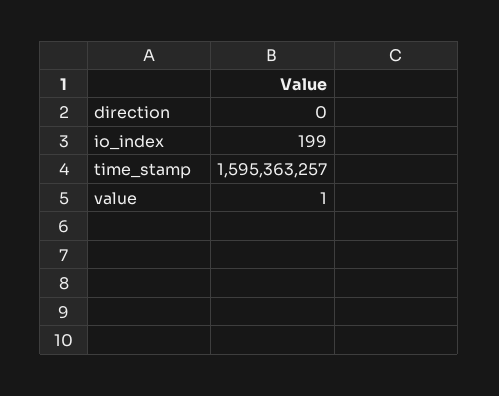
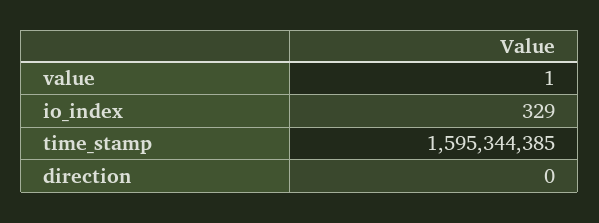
io_index: 199 -> 329
time_stamp: 1595363257 -> 1595344385

